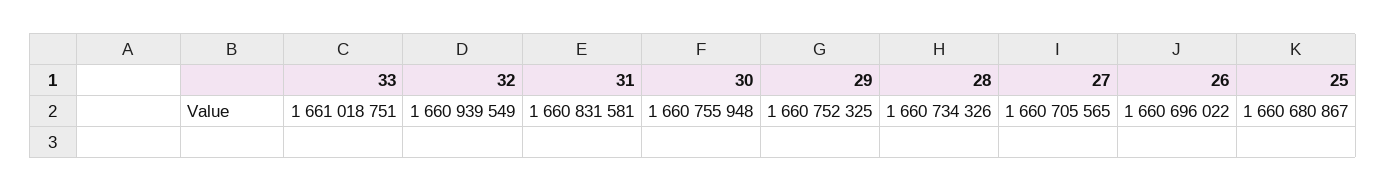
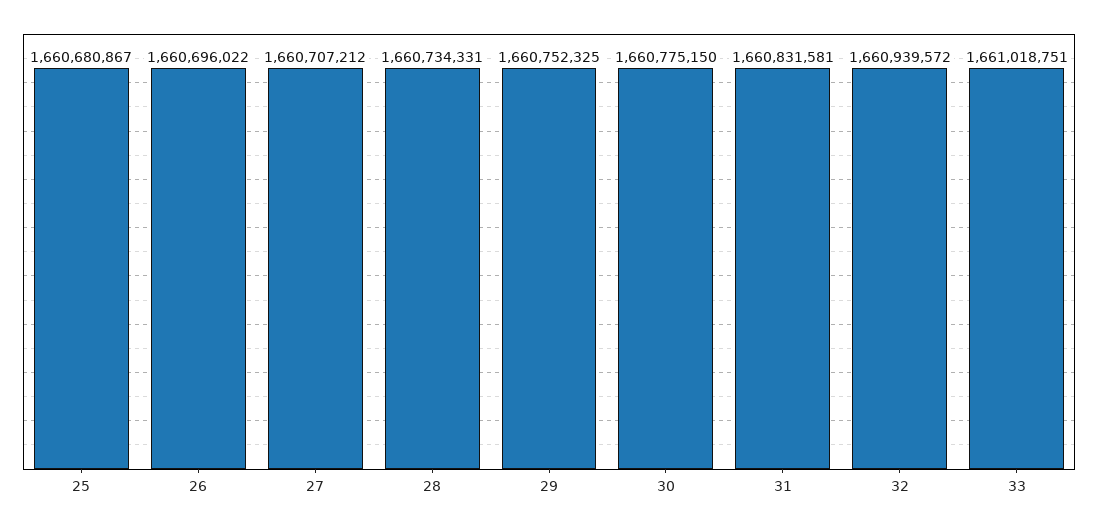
32: 1660939549 -> 1660939572
30: 1660755948 -> 1660775150
28: 1660734326 -> 1660734331
27: 1660705565 -> 1660707212

